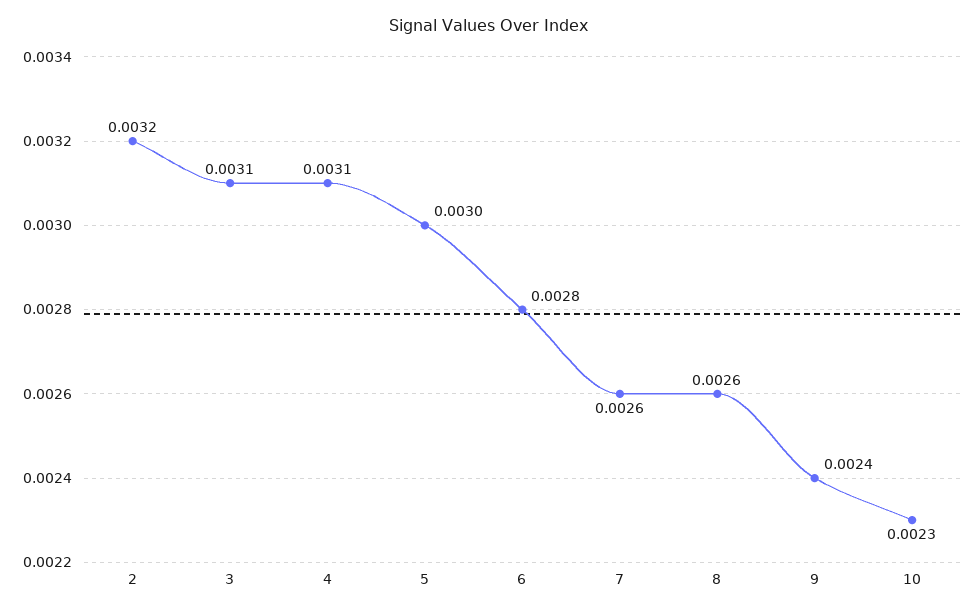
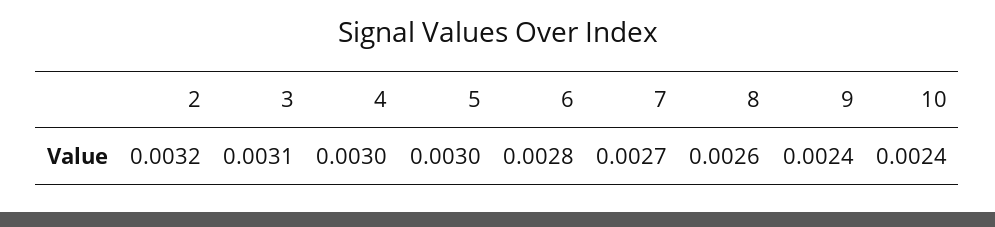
4: 0.0031 -> 0.003
7: 0.0026 -> 0.0027
10: 0.0023 -> 0.0024

